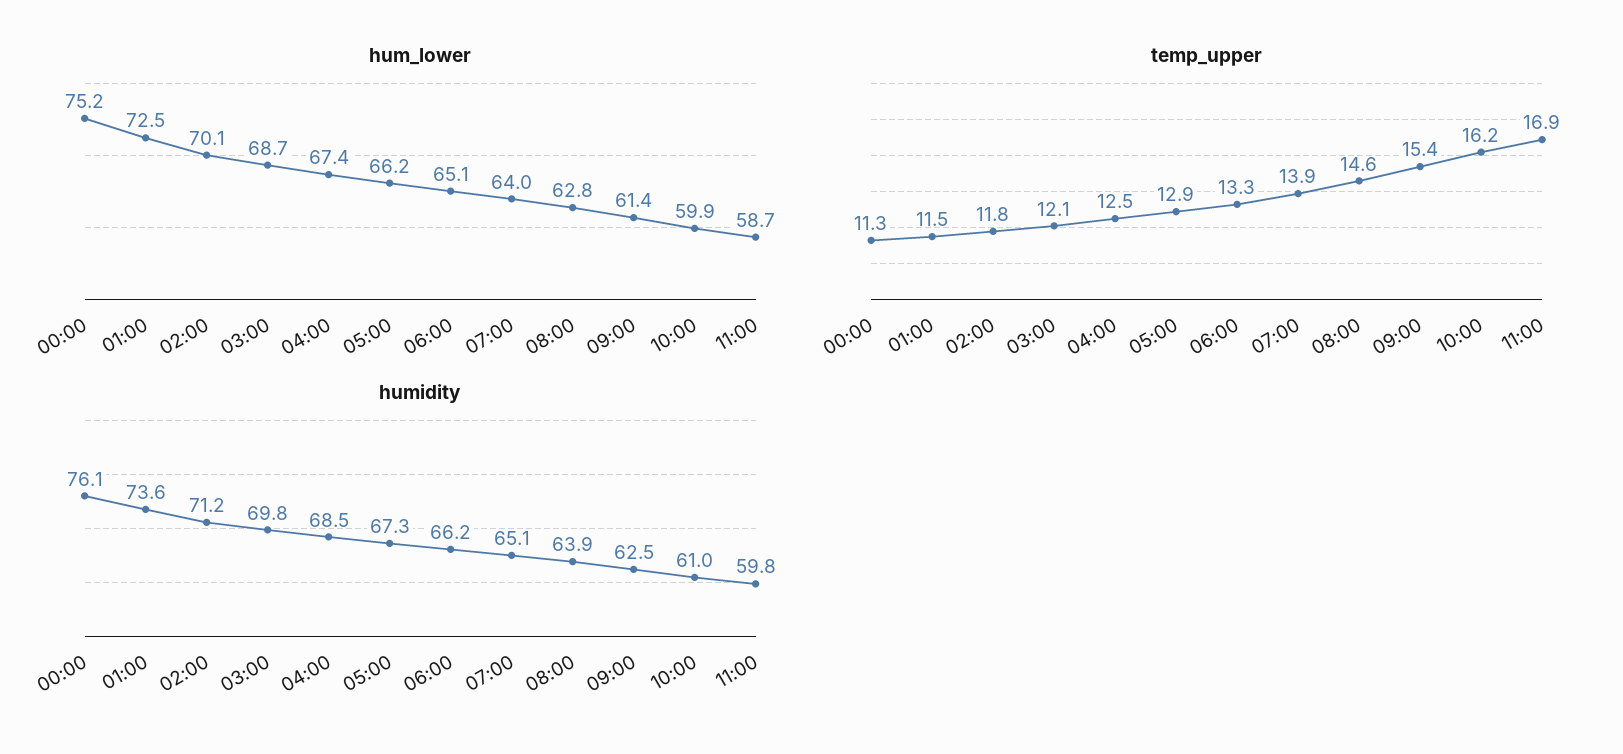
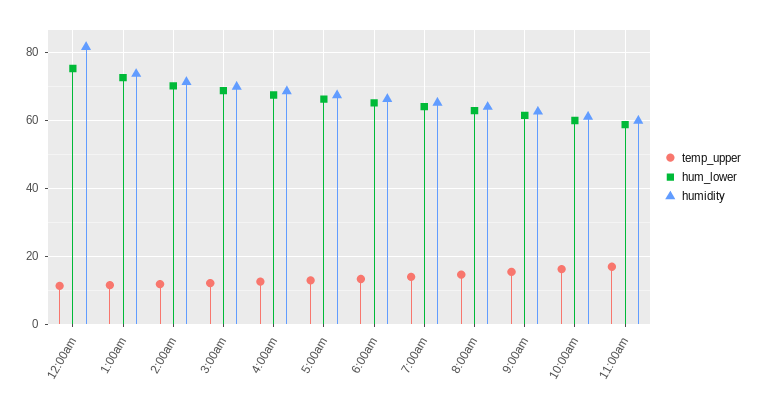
humidity, 00:00: 76.1 -> 82

